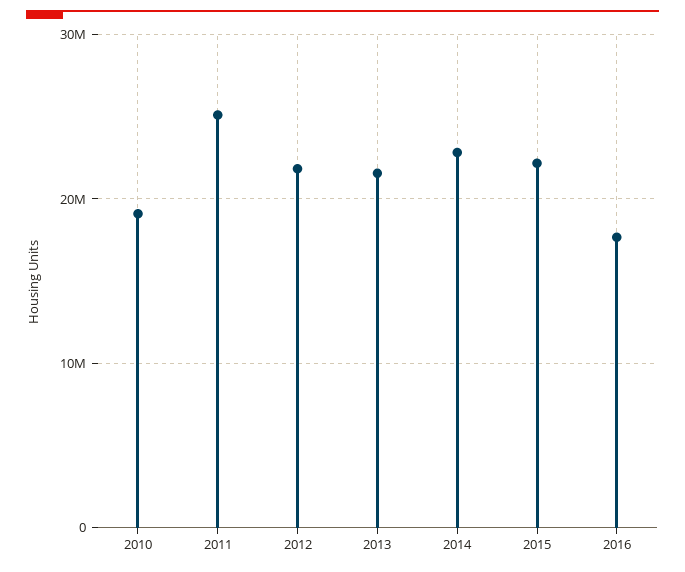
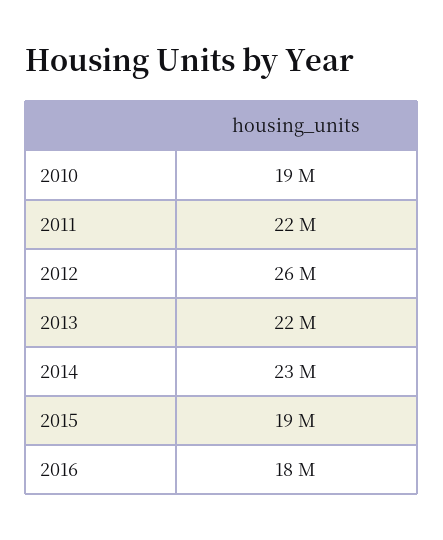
2011: 25000000 -> 22000000
2012: 22000000 -> 26000000
2015: 22000000 -> 19000000

